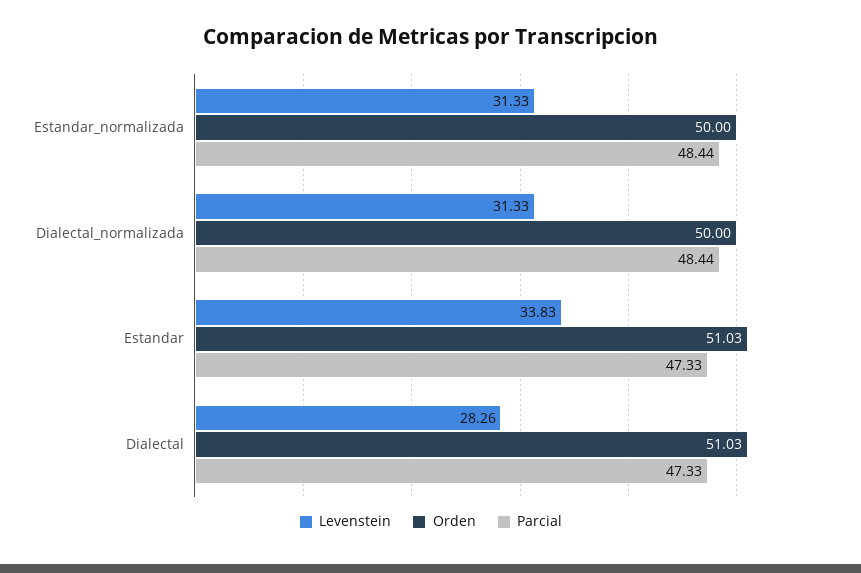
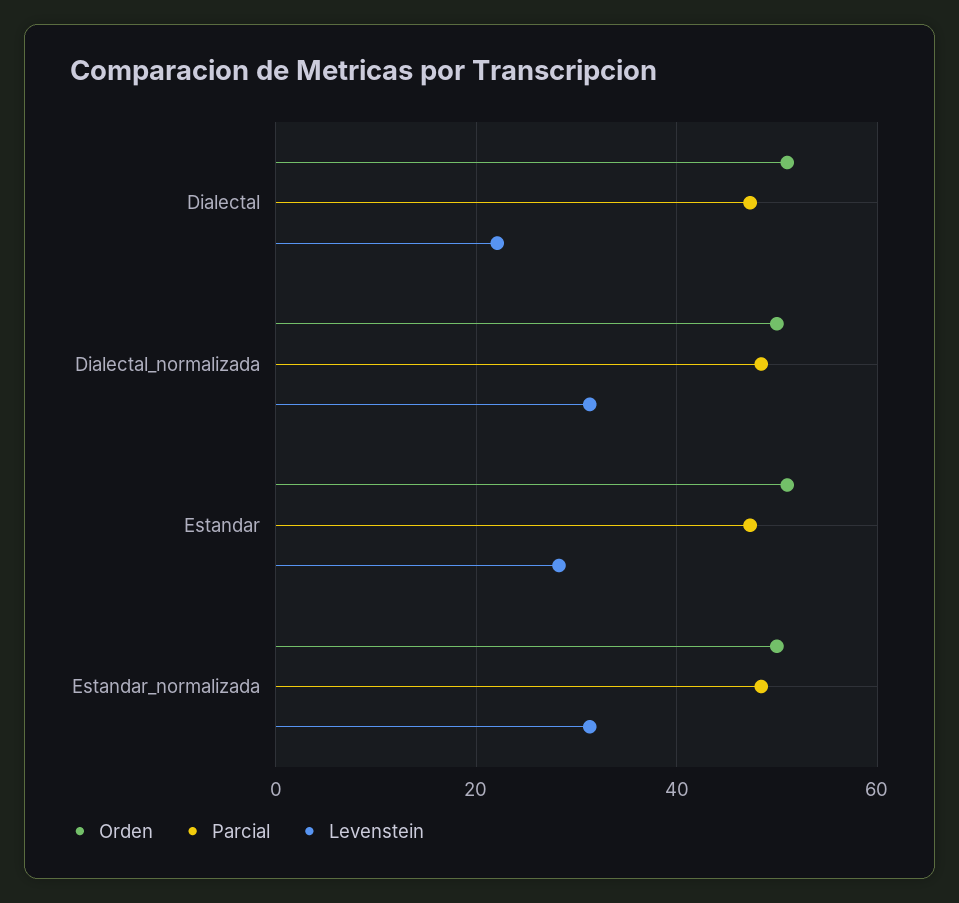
Levenstein, Estandar: 33.83 -> 28
Levenstein, Dialectal: 28.26 -> 22

